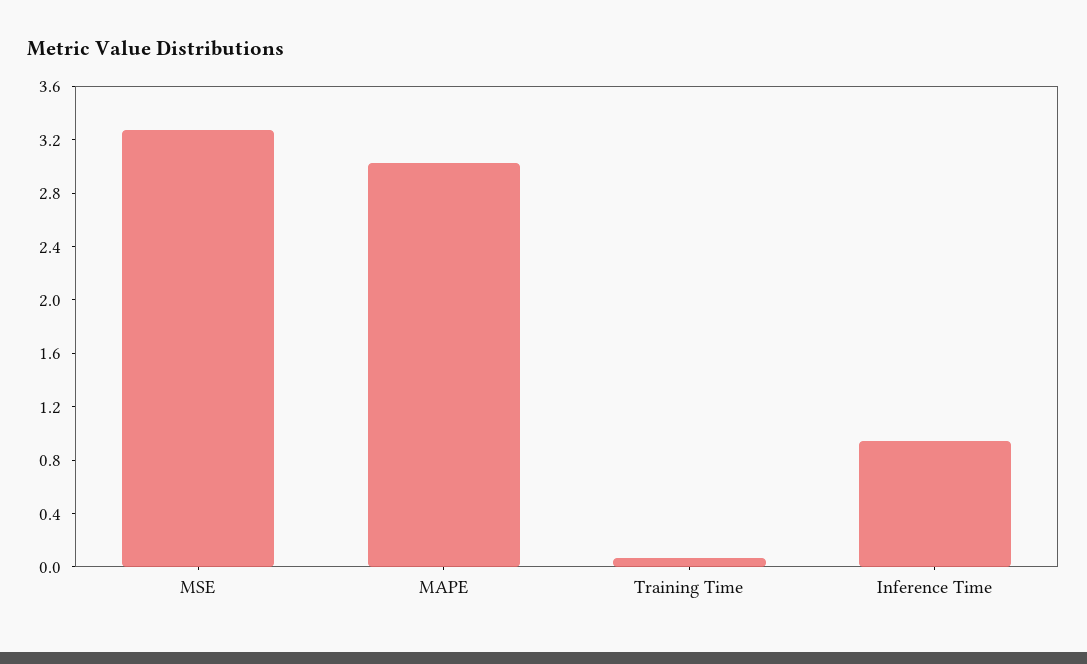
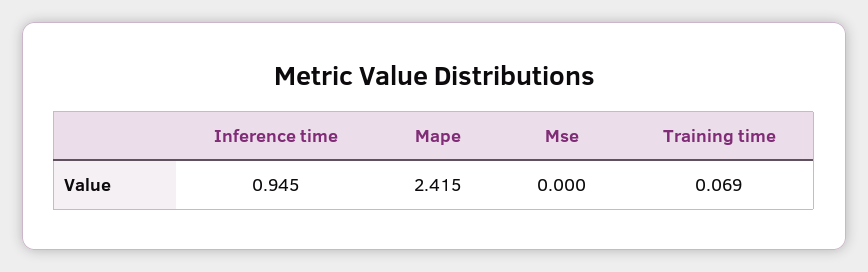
MSE: 3.3 -> 0
MAPE: 3 -> 2.415

